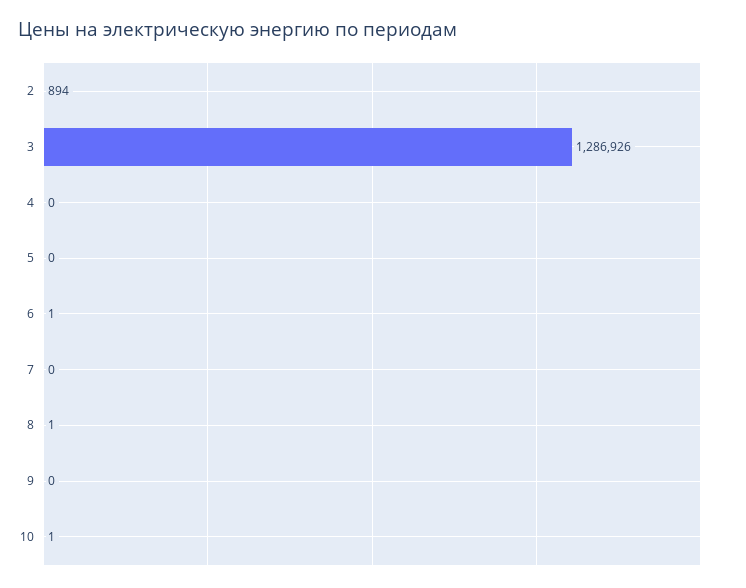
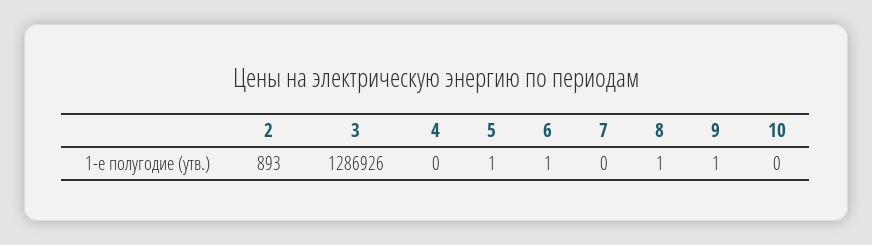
2: 894 -> 893
5: 0 -> 1
9: 0 -> 1
10: 1 -> 0

